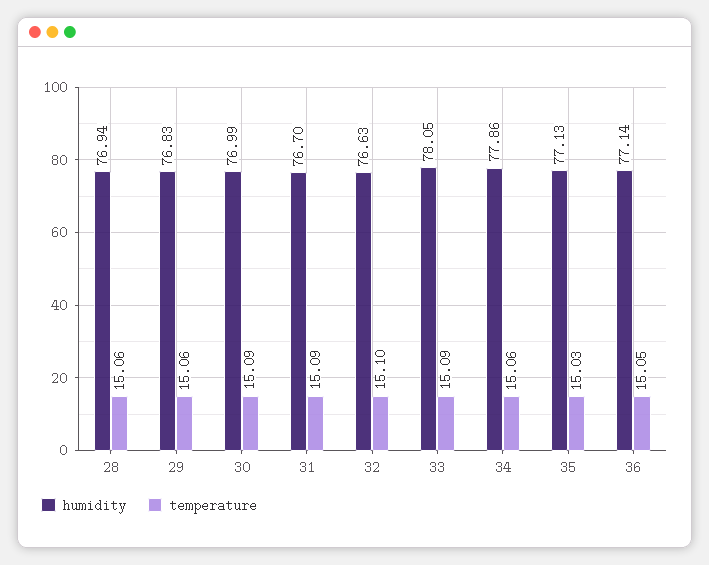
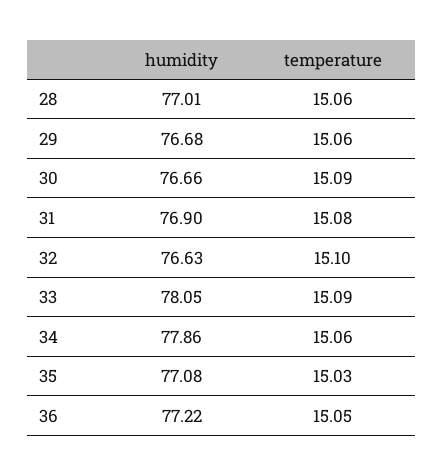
humidity, 28: 76.94 -> 77.01
humidity, 29: 76.83 -> 76.68
humidity, 30: 76.99 -> 76.66
humidity, 31: 76.7 -> 76.9
temperature, 31: 15.09 -> 15.08
humidity, 35: 77.13 -> 77.08
humidity, 36: 77.14 -> 77.22

